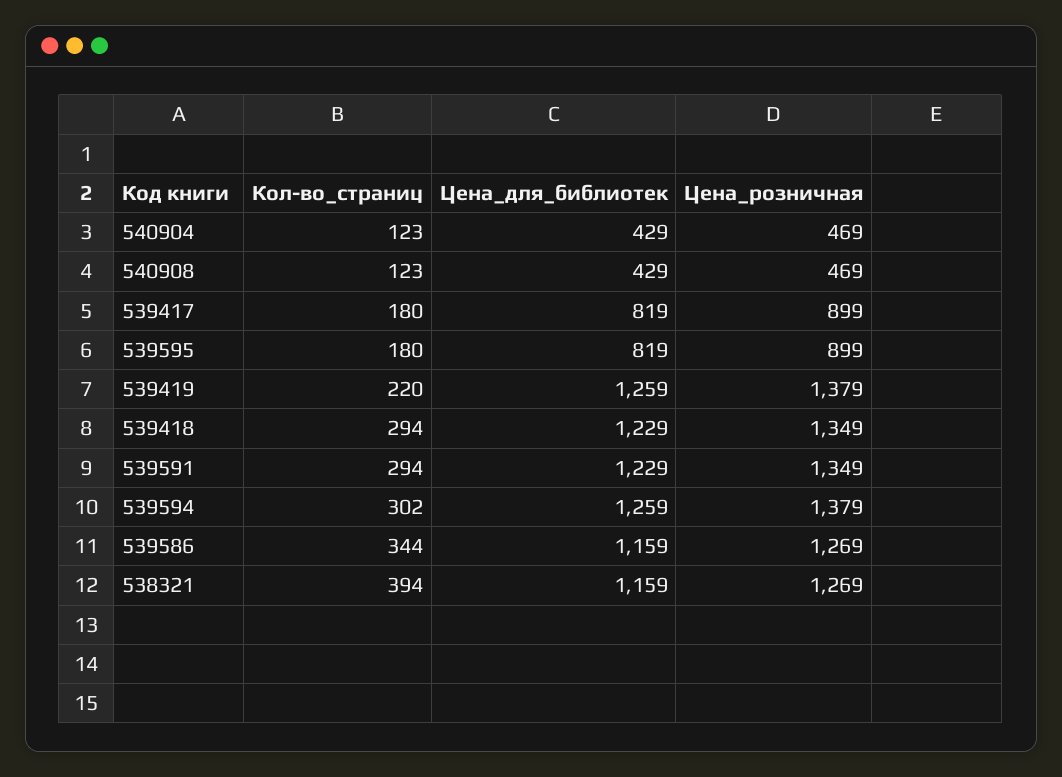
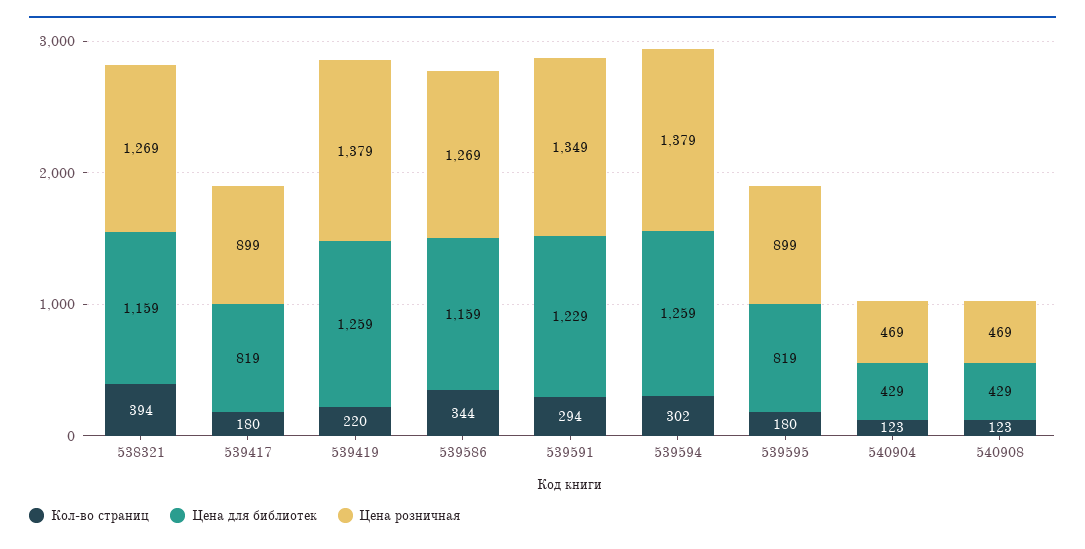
Кол-во_страниц, 539418: 294 -> none
Цена_для_библиотек, 539418: 1229 -> none
Цена_розничная, 539418: 1349 -> none

